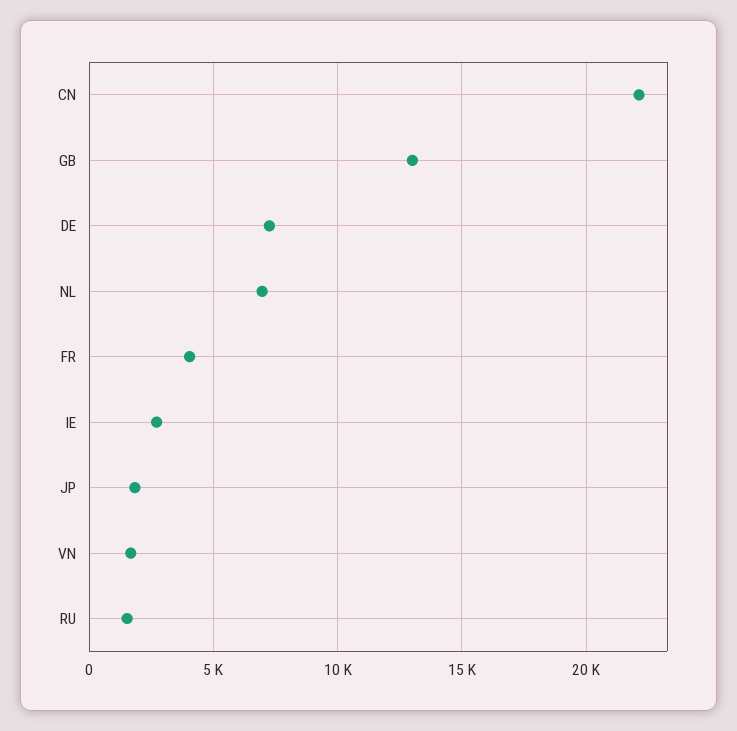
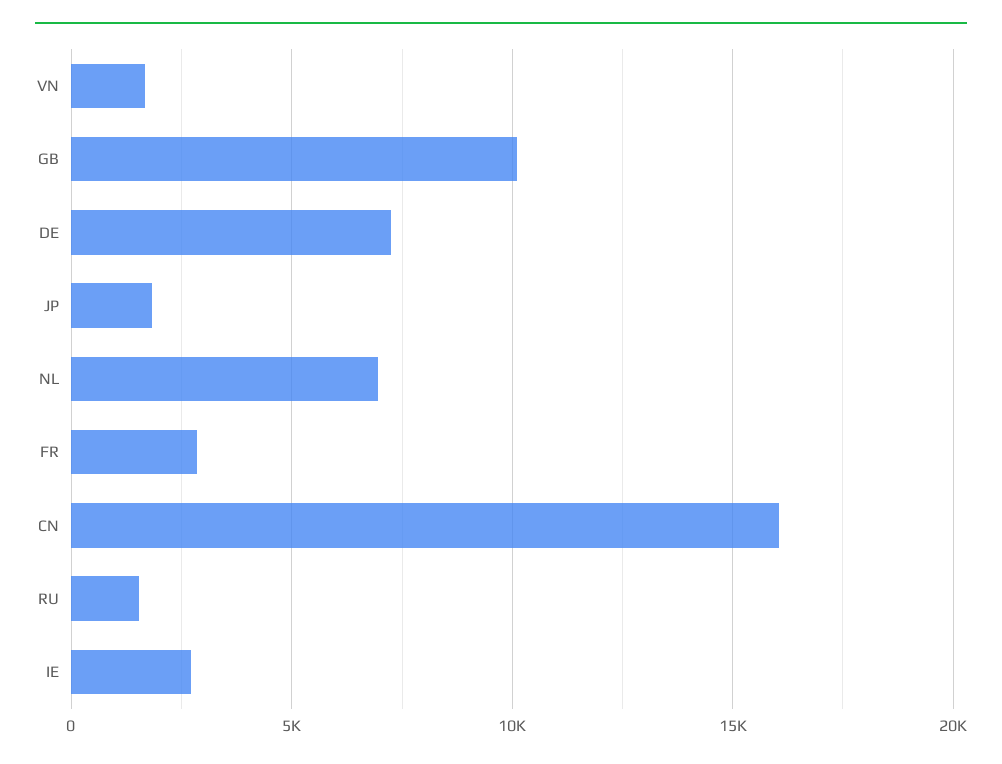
CN: 22000 -> 16000
GB: 13000 -> 10000
FR: 4000 -> 3000

